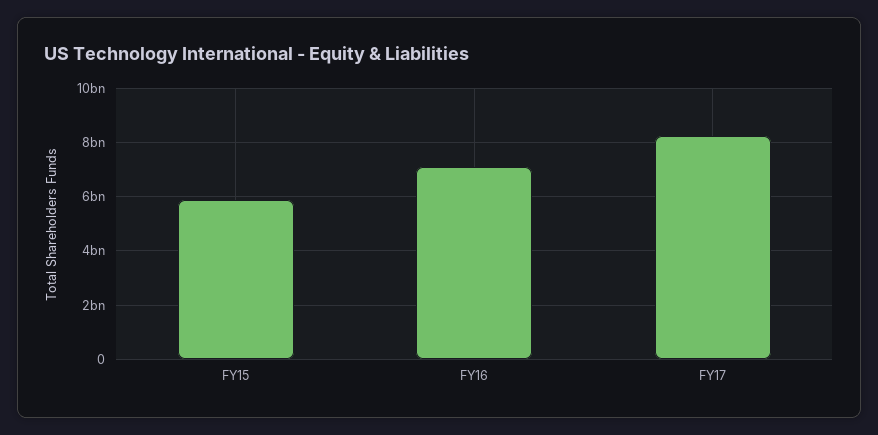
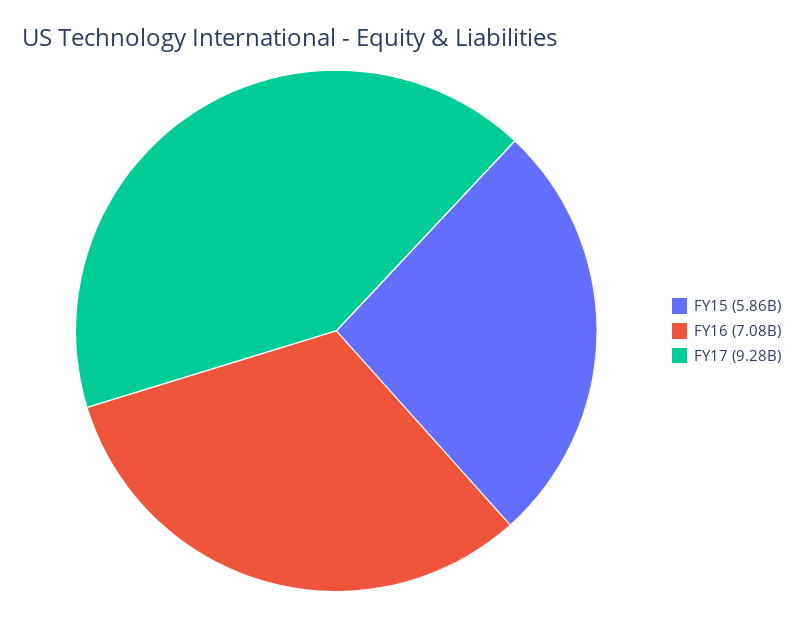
FY17: 8250000000 -> 9280000000

